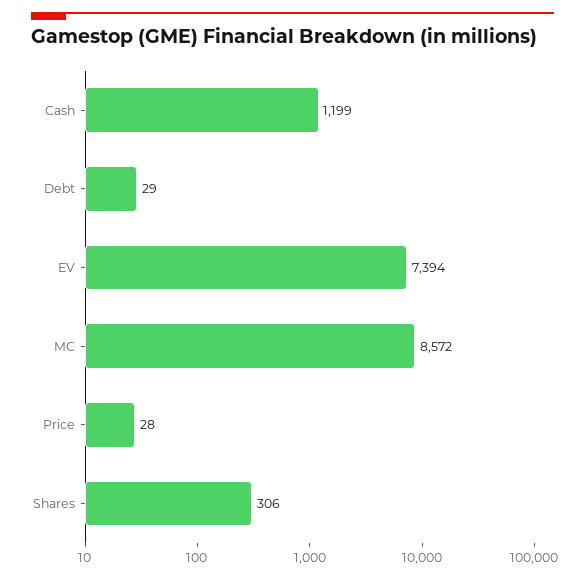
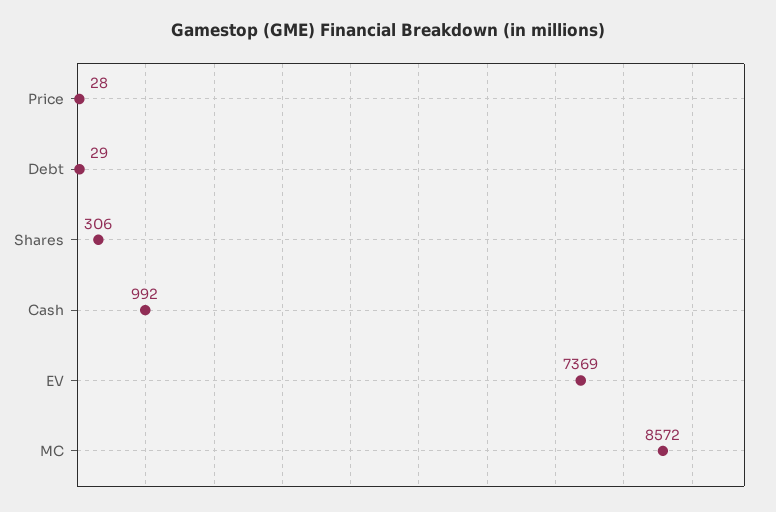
Cash: 1199 -> 992
EV: 7394 -> 7369

